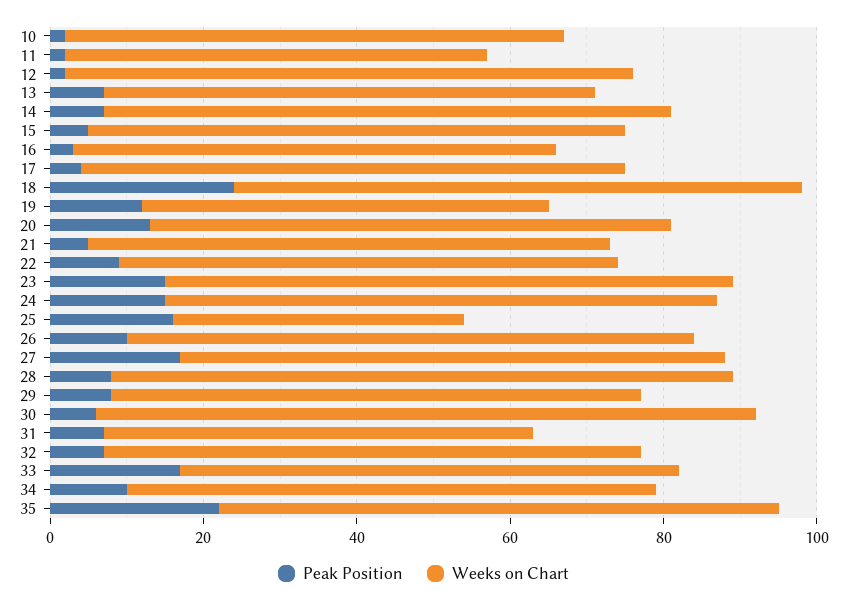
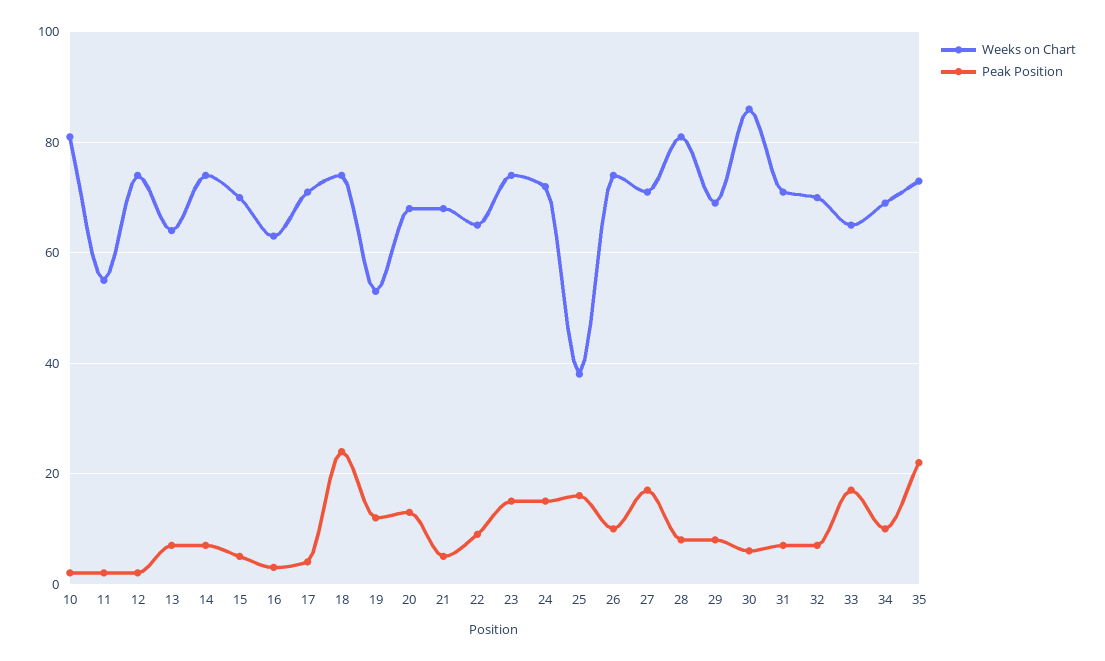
Weeks on Chart, 10: 65 -> 80
Weeks on Chart, 31: 55 -> 70

